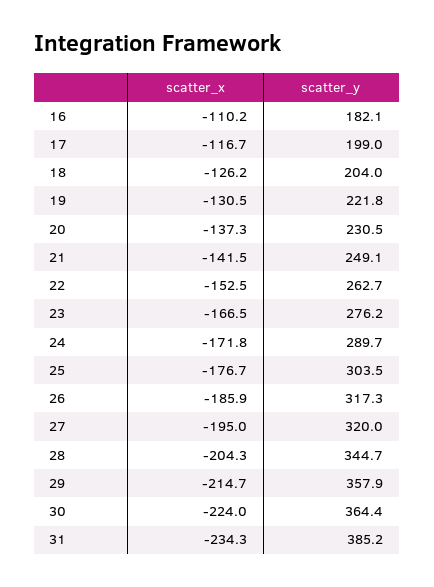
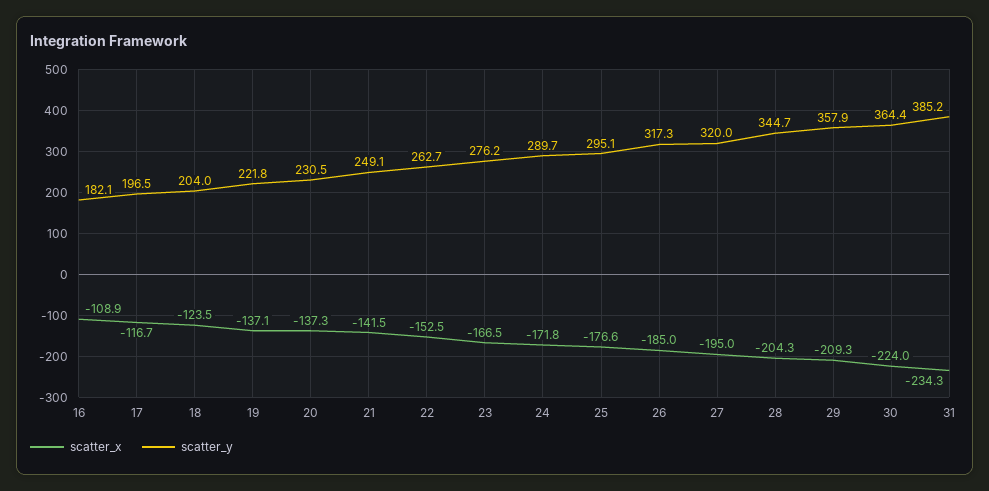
scatter_x, 16: -110.2 -> -108.9
scatter_y, 17: 199 -> 196.5
scatter_x, 18: -126.2 -> -123.5
scatter_x, 19: -130.5 -> -137.1
scatter_x, 25: -176.7 -> -176.6
scatter_y, 25: 303.5 -> 295.1
scatter_x, 26: -185.9 -> -185
scatter_x, 29: -214.7 -> -209.3

